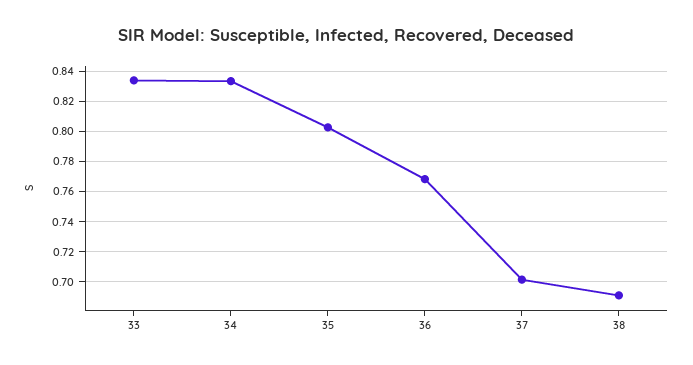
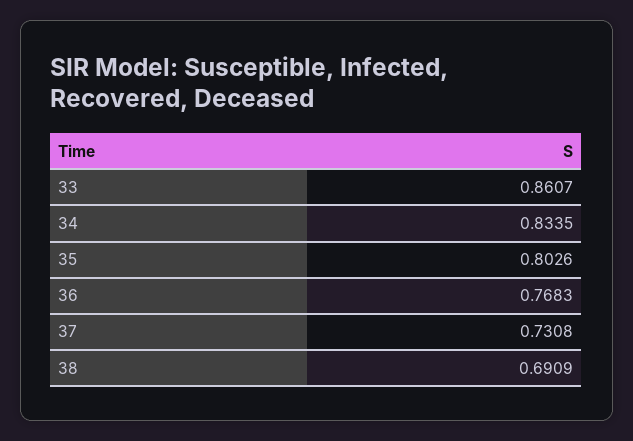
33: 0.835 -> 0.8607
37: 0.7 -> 0.7308

